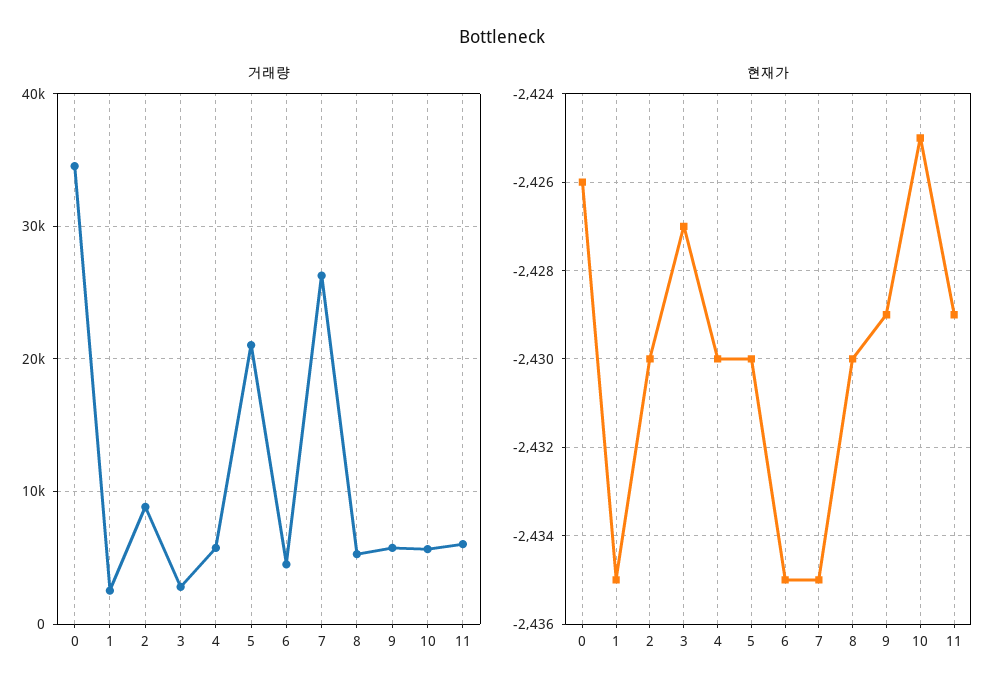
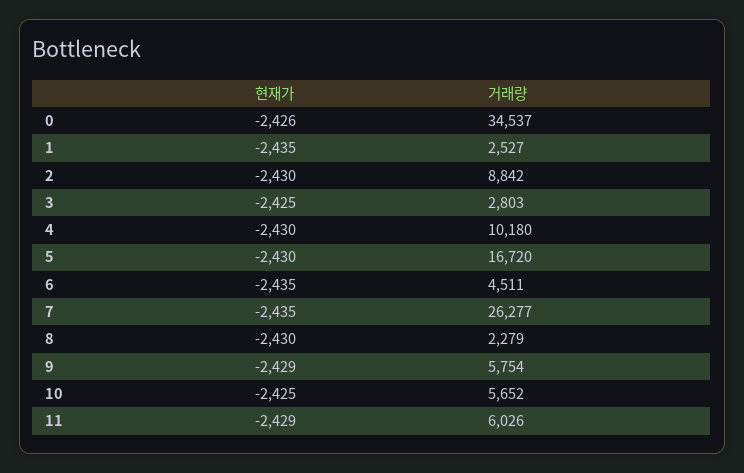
거래량, 4: 6000 -> 10180
거래량, 5: 21000 -> 16720
거래량, 8: 5000 -> 2279
현재가, 3: -2427 -> -2425

